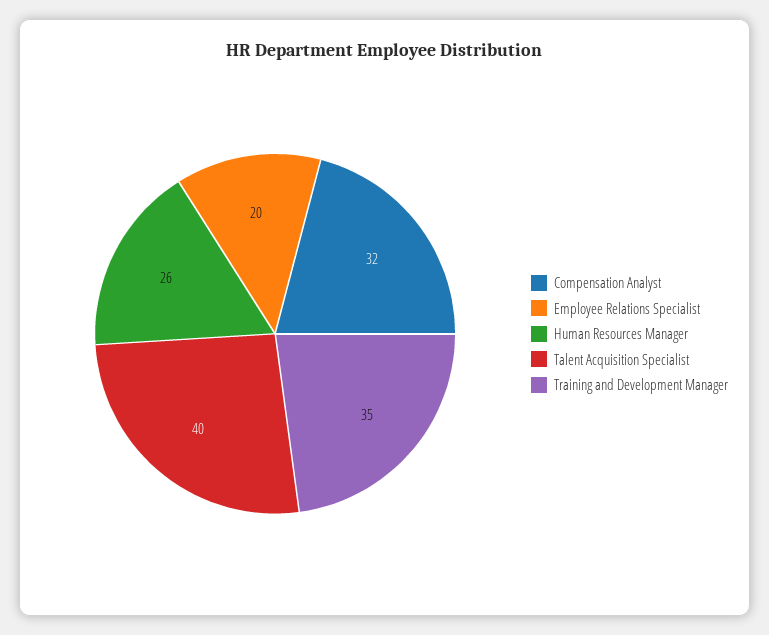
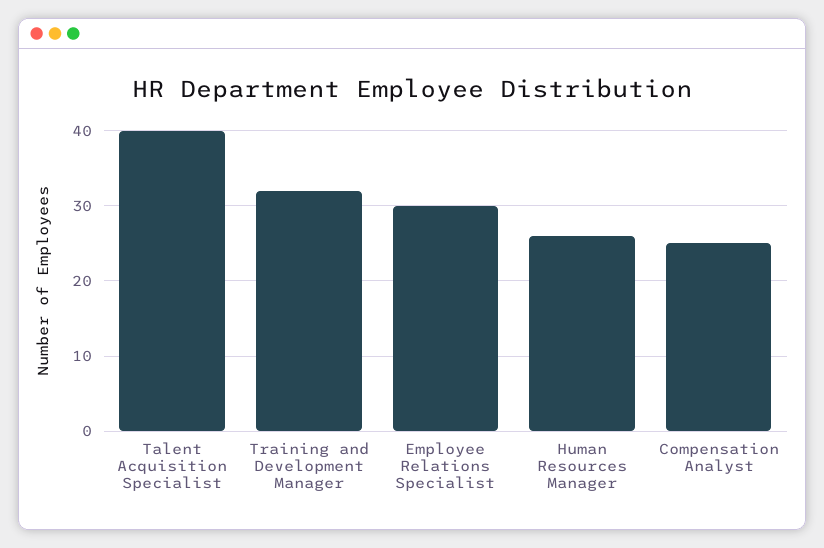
Compensation Analyst: 32 -> 25
Employee Relations Specialist: 20 -> 30
Training and Development Manager: 35 -> 32

